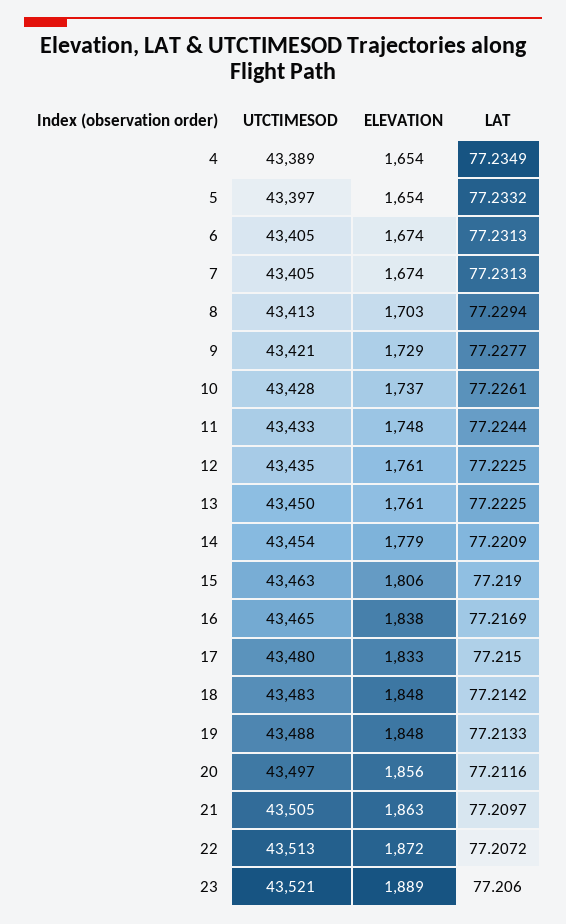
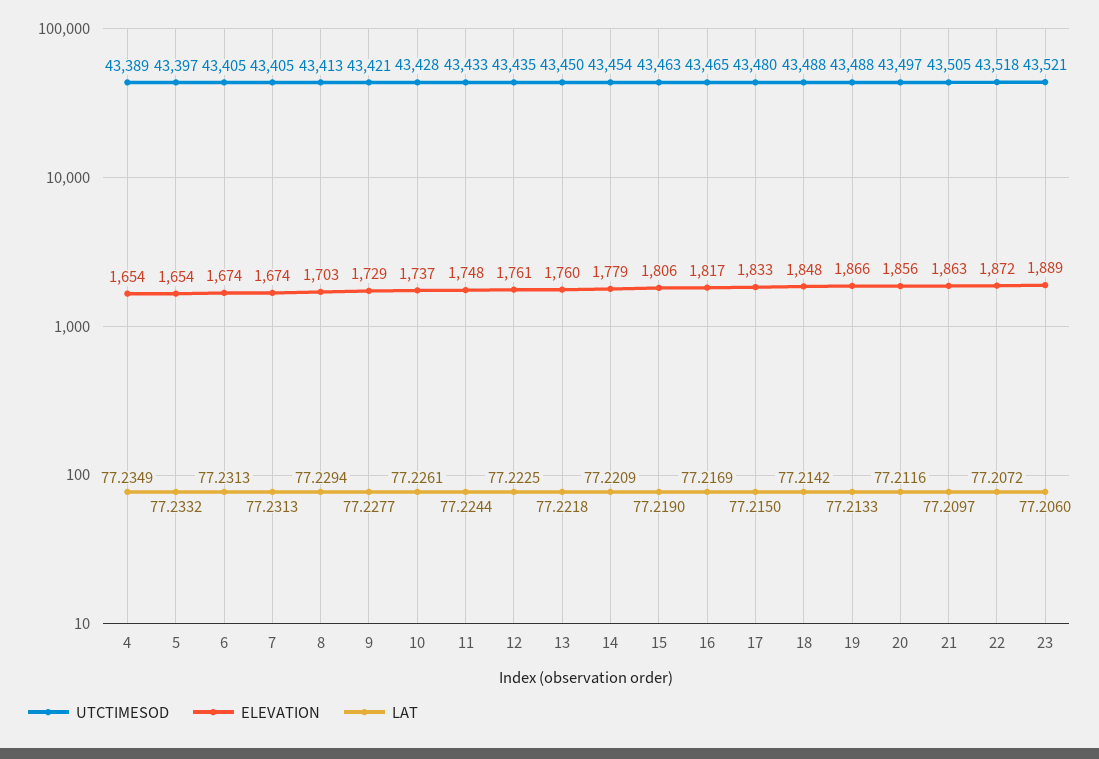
ELEVATION, 13: 1761 -> 1760
LAT, 13: 77.2225 -> 77.2218
ELEVATION, 16: 1838 -> 1817
UTCTIMESOD, 18: 43483 -> 43488
ELEVATION, 19: 1848 -> 1866
UTCTIMESOD, 22: 43513 -> 43518

